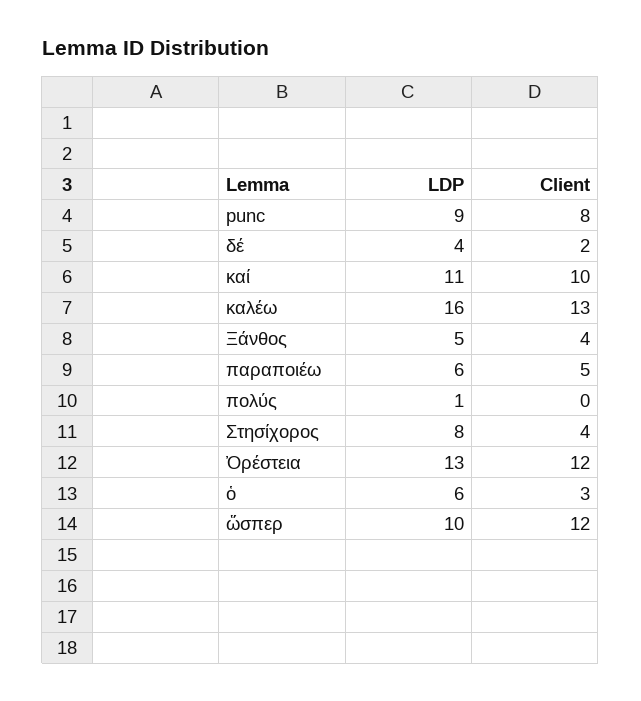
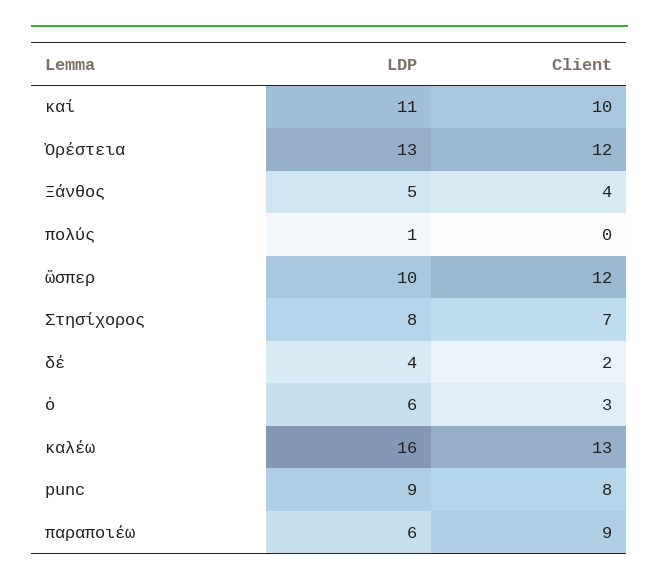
Client, παραποιέω: 5 -> 9
Client, Στησίχορος: 4 -> 7

